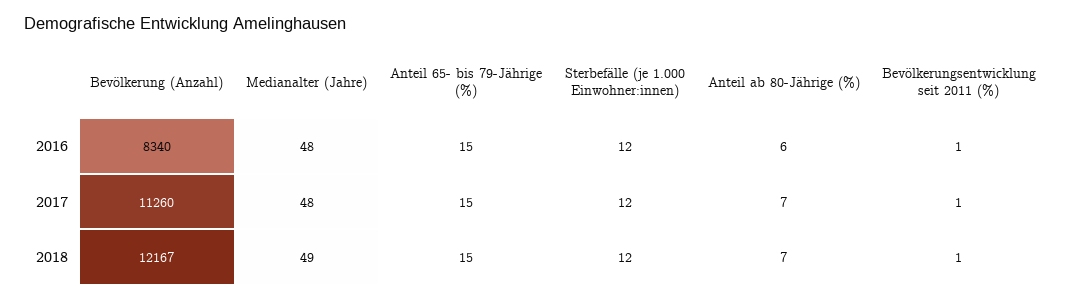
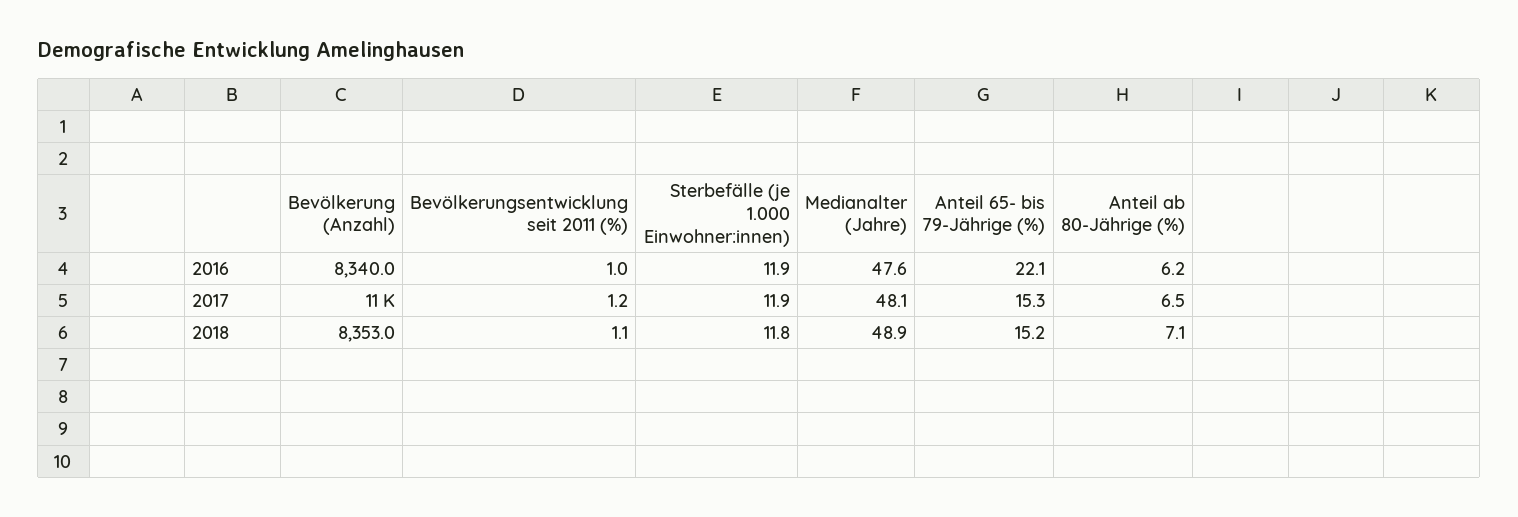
Anteil 65- bis 79-Jährige (%), 2016: 15 -> 22.1
Bevölkerung (Anzahl), 2018: 12167 -> 8353

